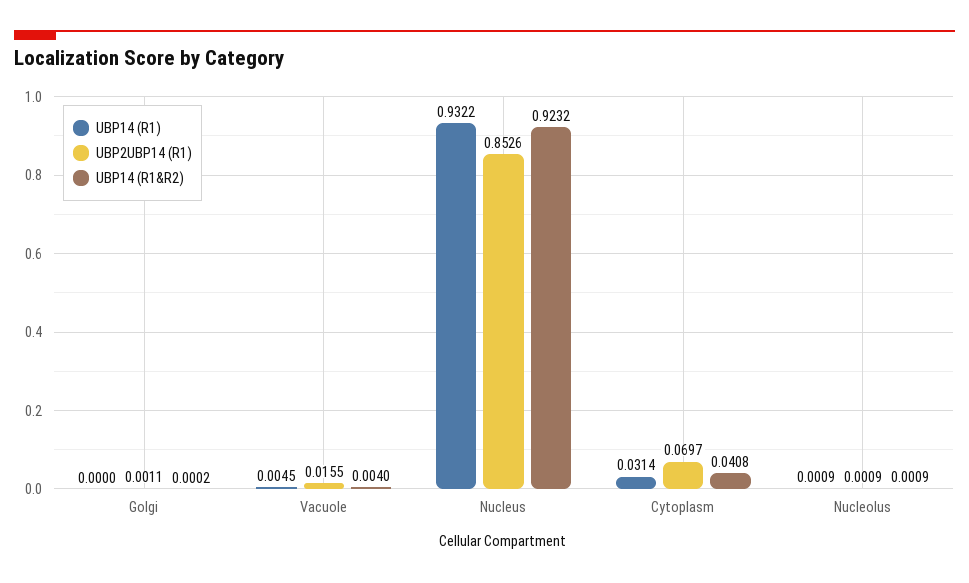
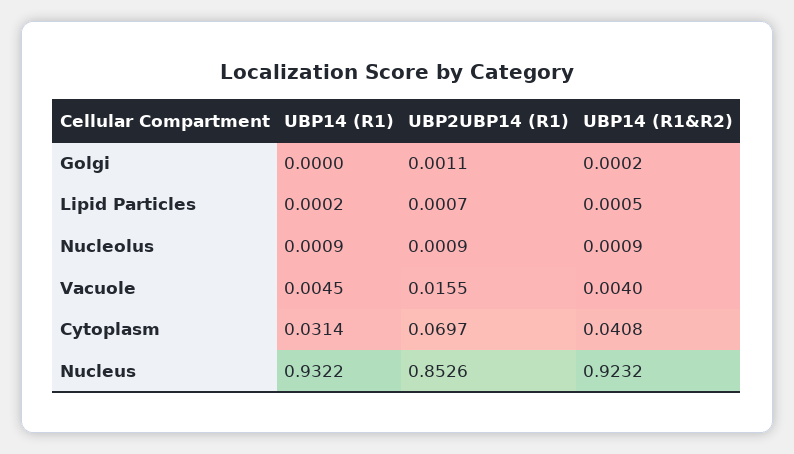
UBP14 (R1), Lipid Particles: none -> 0.0002
UBP2UBP14 (R1), Lipid Particles: none -> 0.0007
UBP14 (R1&R2), Lipid Particles: none -> 0.0005

